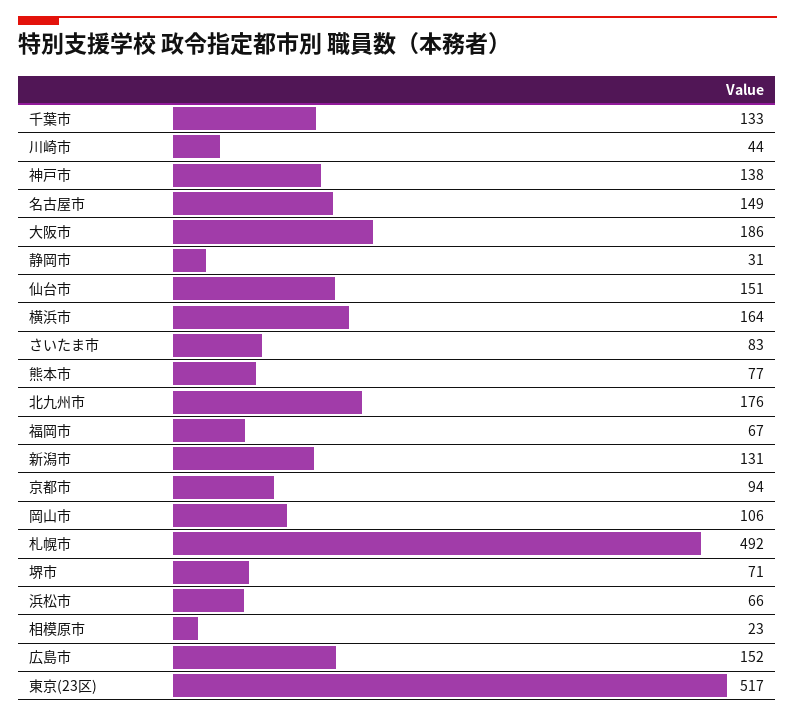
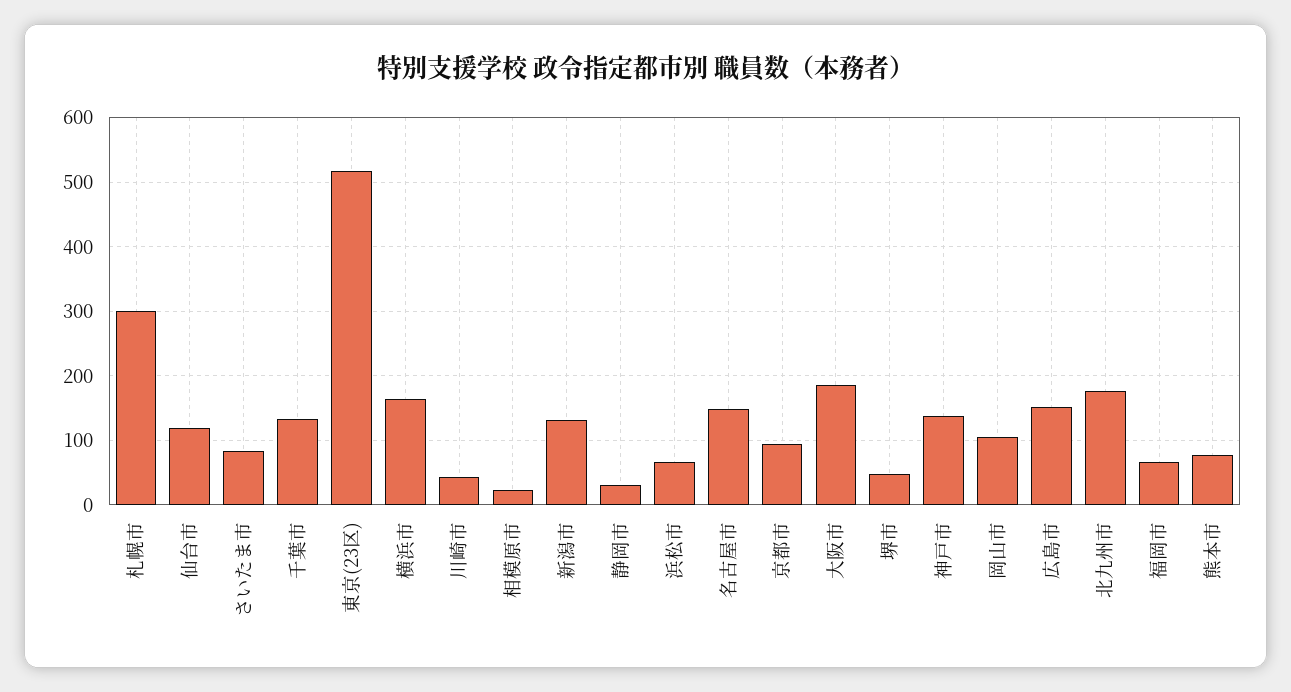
仙台市: 151 -> 120
札幌市: 492 -> 300
堺市: 71 -> 50

